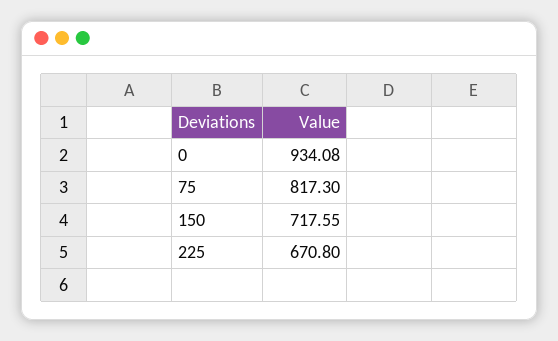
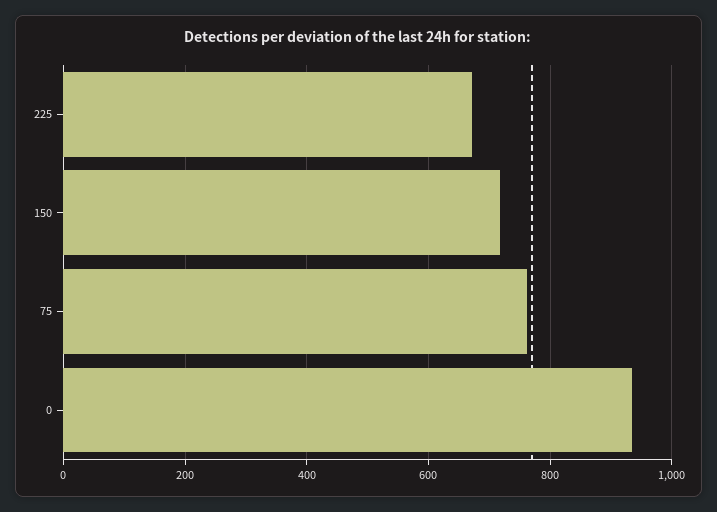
75: 817.3 -> 760

